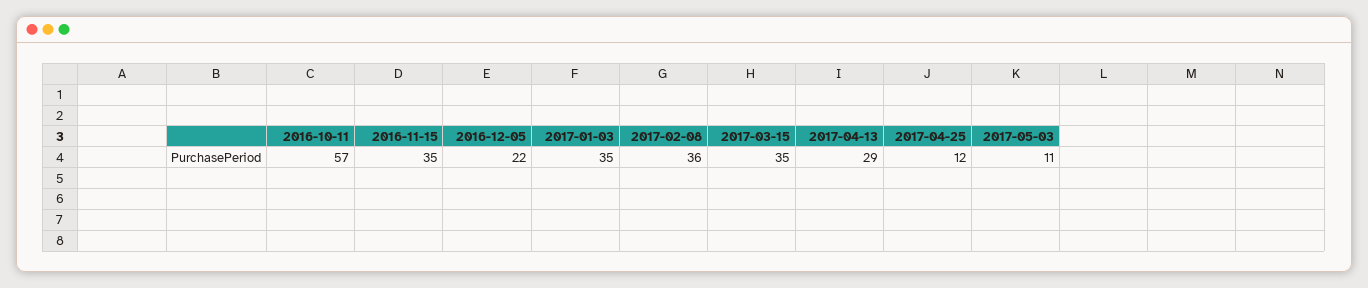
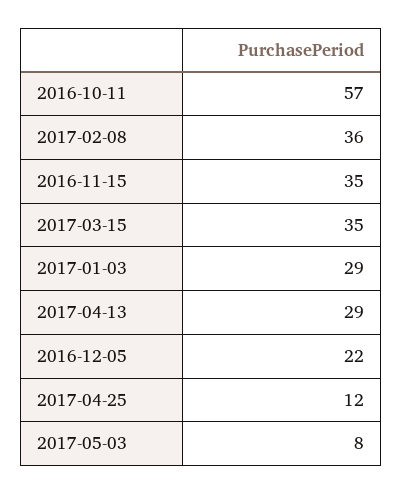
2017-01-03: 35 -> 29
2017-05-03: 11 -> 8

